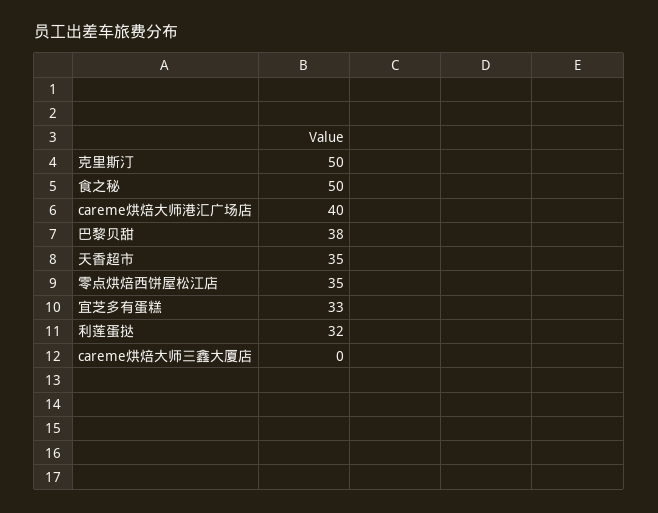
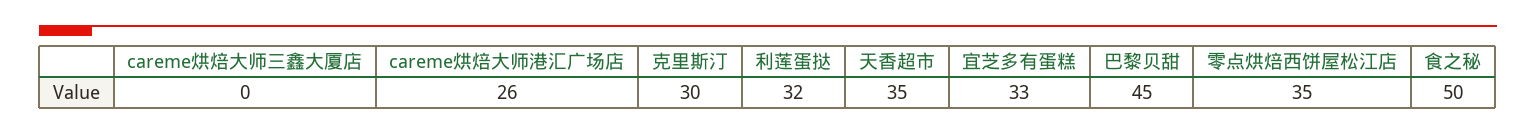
克里斯汀: 50 -> 30
careme烘焙大师港汇广场店: 40 -> 26
巴黎贝甜: 38 -> 45

